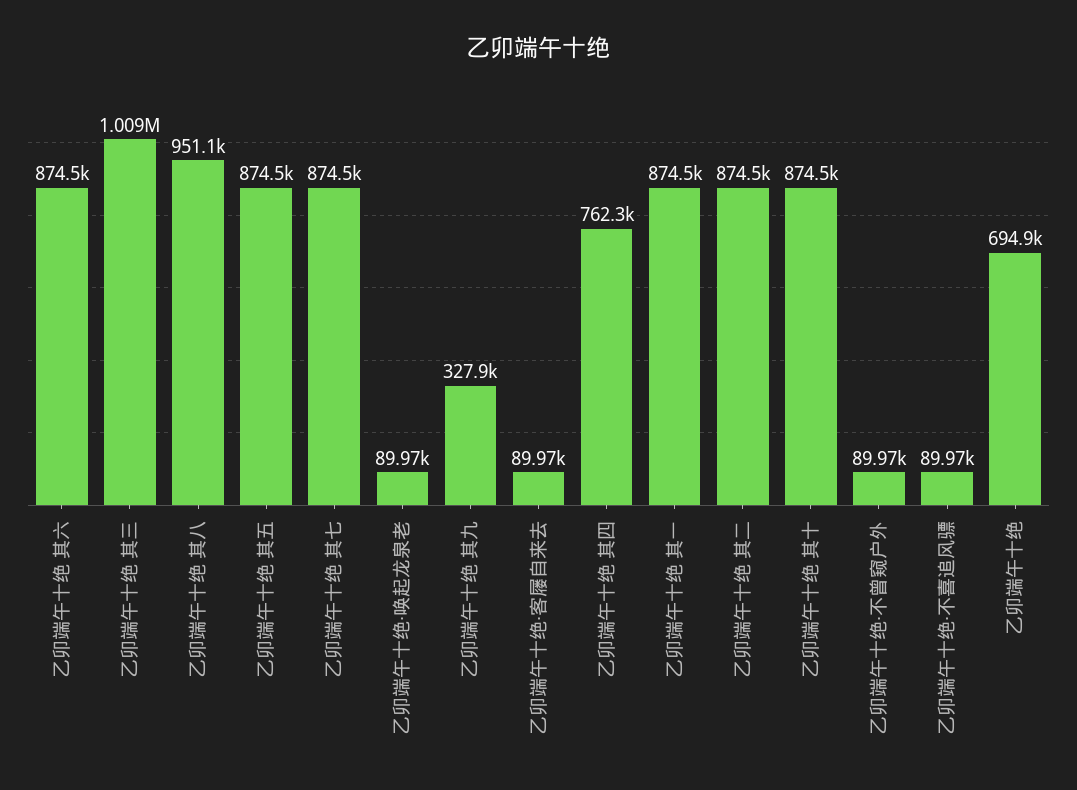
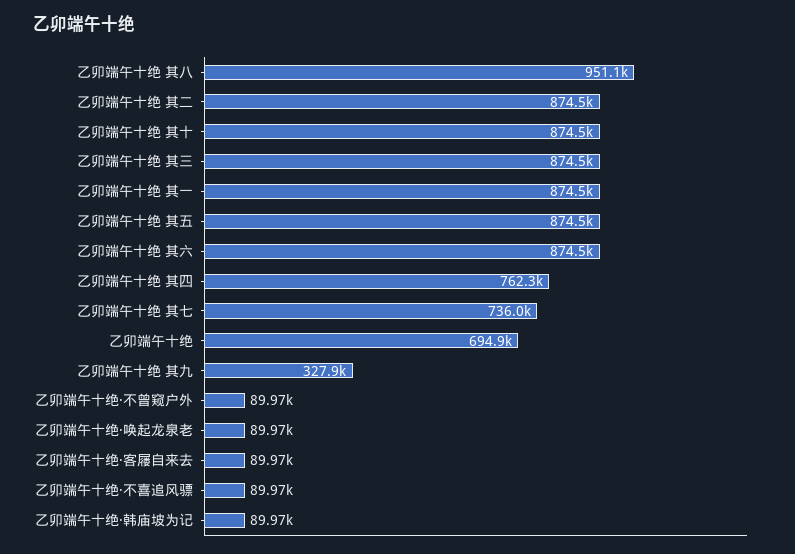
乙卯端午十绝 其三: 1009000 -> 874500
乙卯端午十绝 其七: 874500 -> 736000
乙卯端午十绝·韩庙坡为记: none -> 89970

